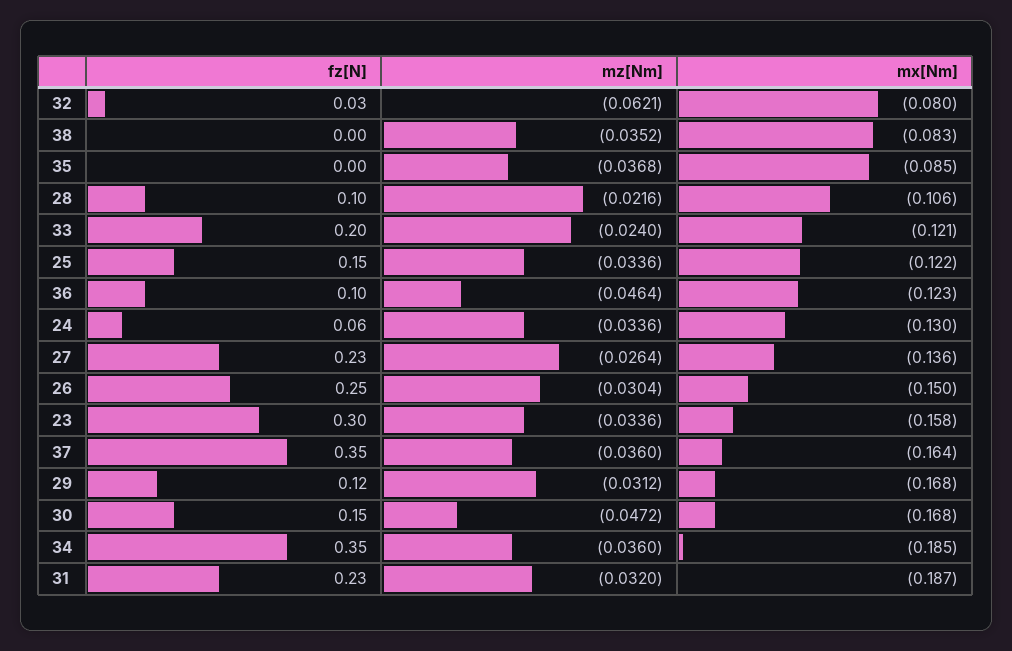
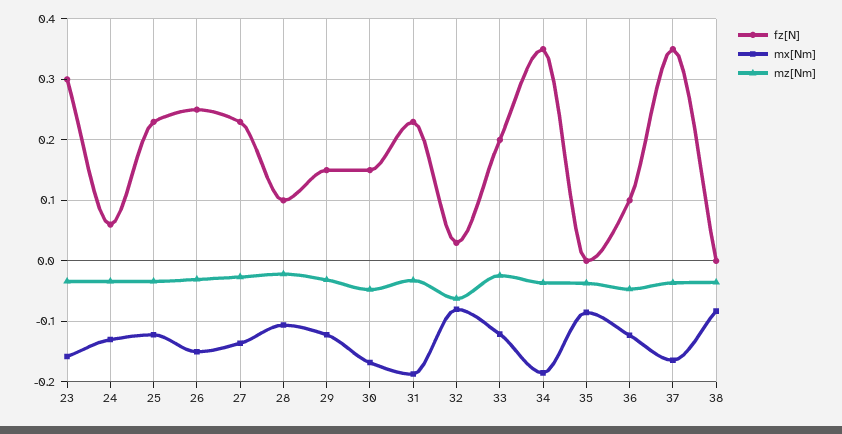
fz[N], 25: 0.15 -> 0.23
fz[N], 29: 0.12 -> 0.15
mx[Nm], 29: -0.168 -> -0.12

